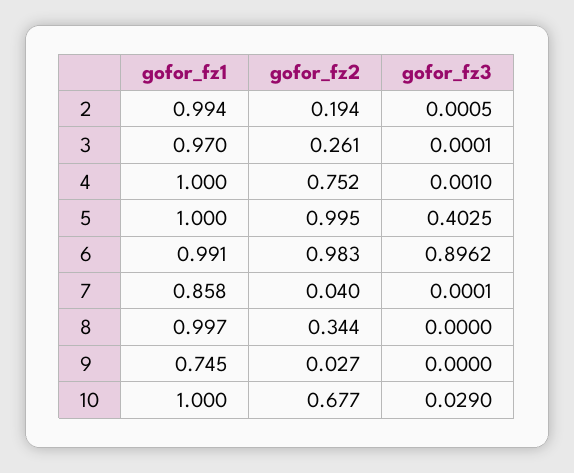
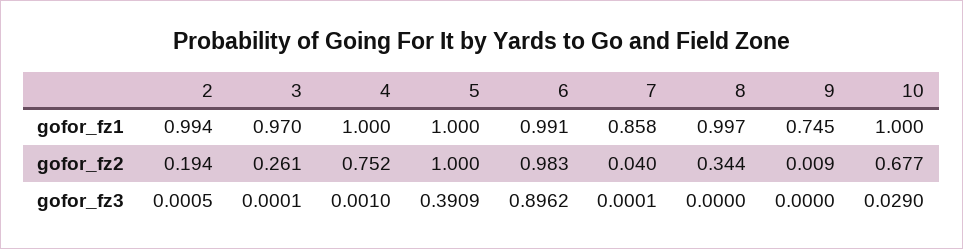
gofor_fz2, 5: 0.995 -> 1
gofor_fz3, 5: 0.4025 -> 0.3909
gofor_fz2, 9: 0.027 -> 0.009

